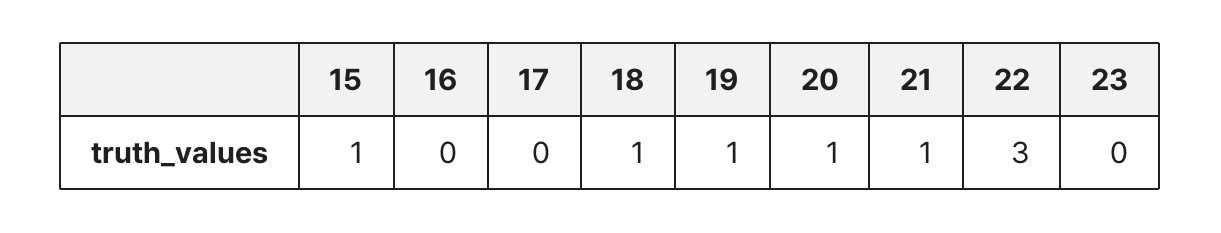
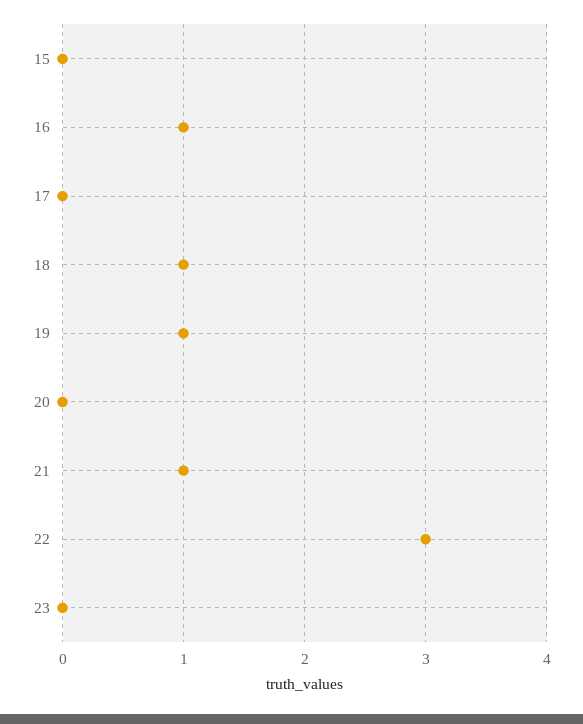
15: 1 -> 0
16: 0 -> 1
20: 1 -> 0

